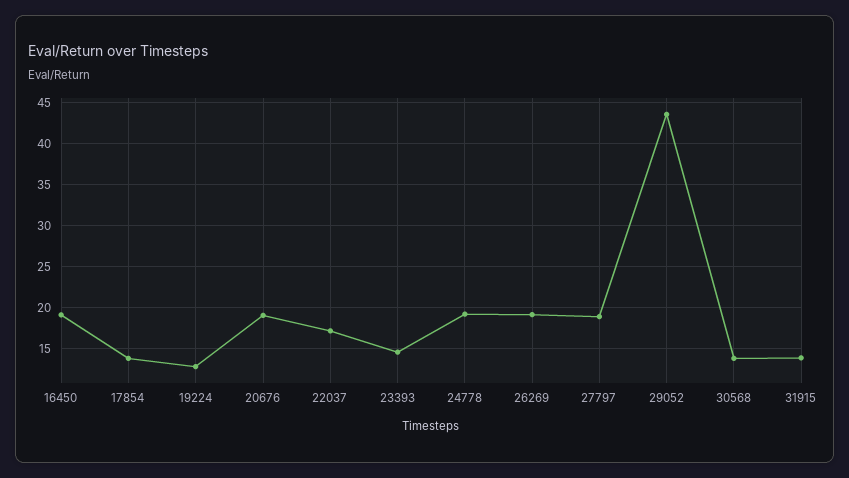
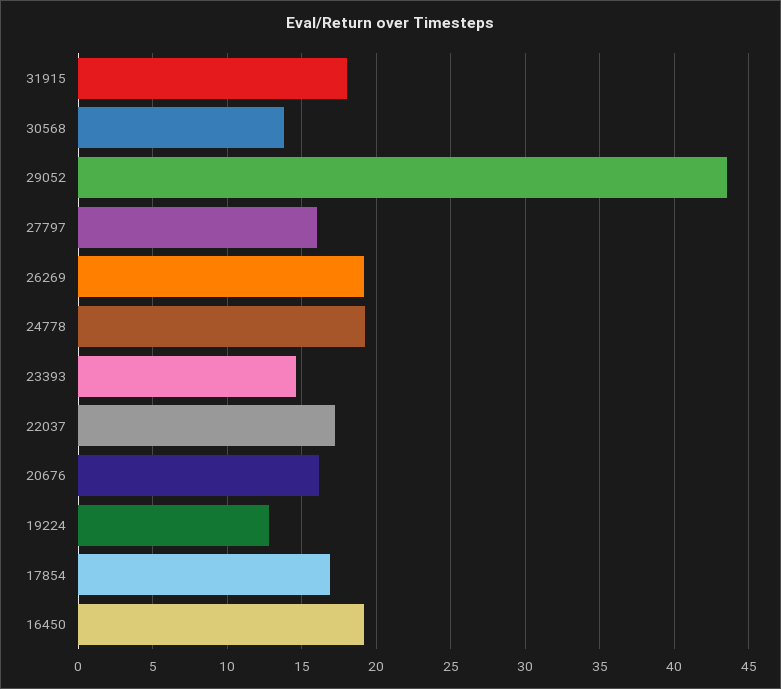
17854: 14 -> 17
20676: 19 -> 16
27797: 19 -> 16
31915: 14 -> 18

